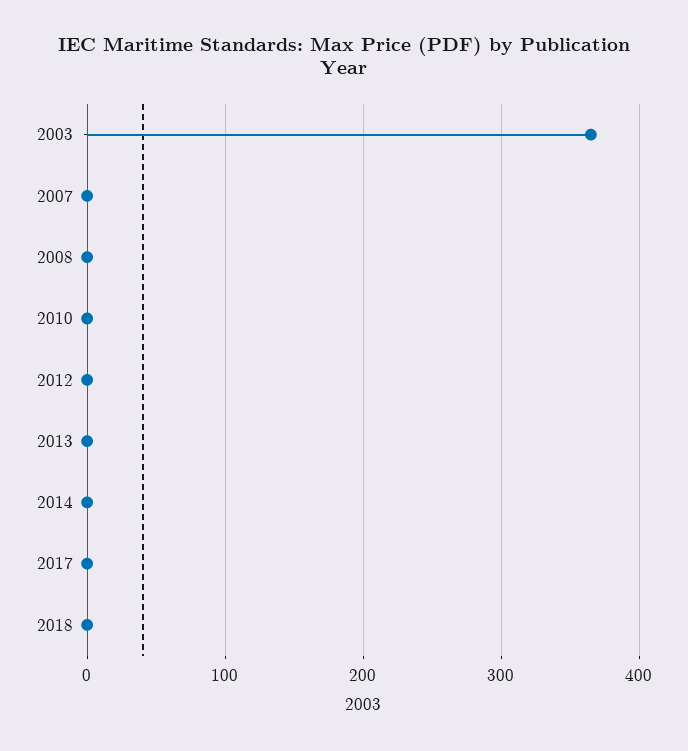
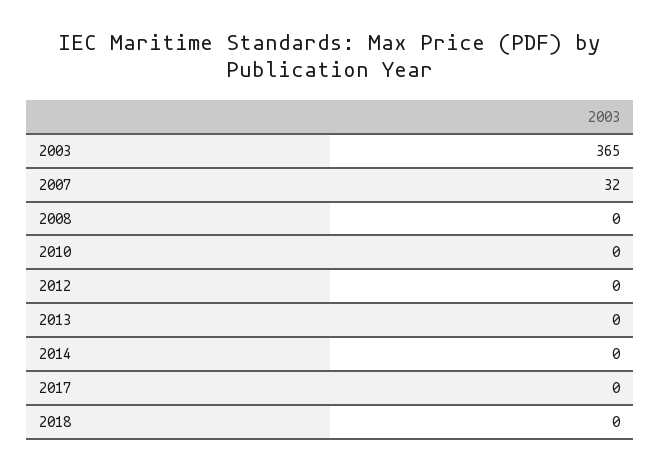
2007: 0 -> 32

